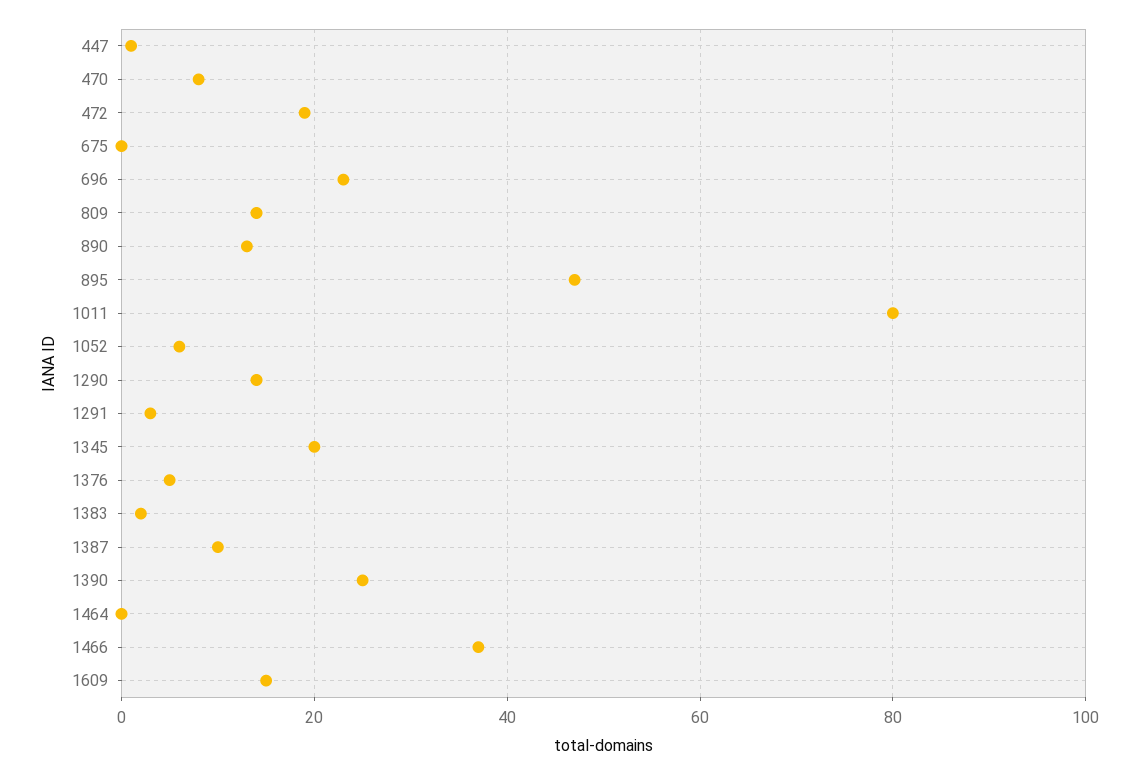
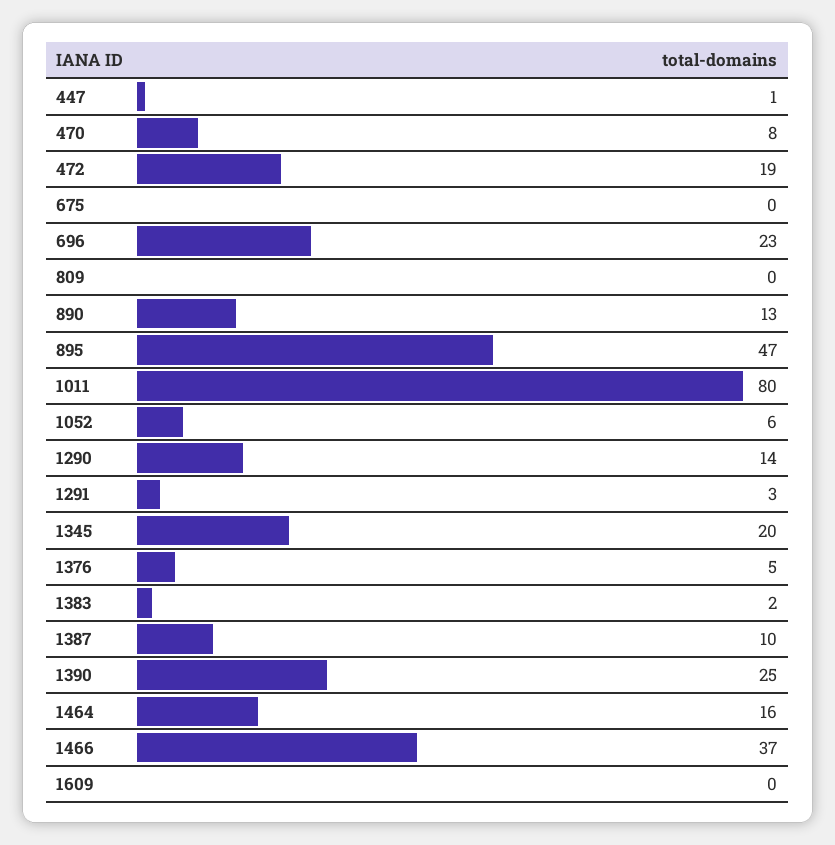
809: 15 -> 0
1464: 0 -> 16
1609: 15 -> 0

